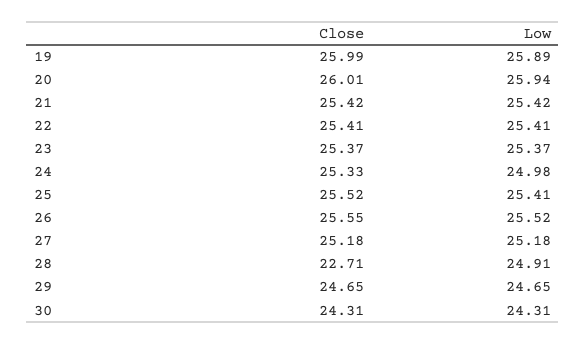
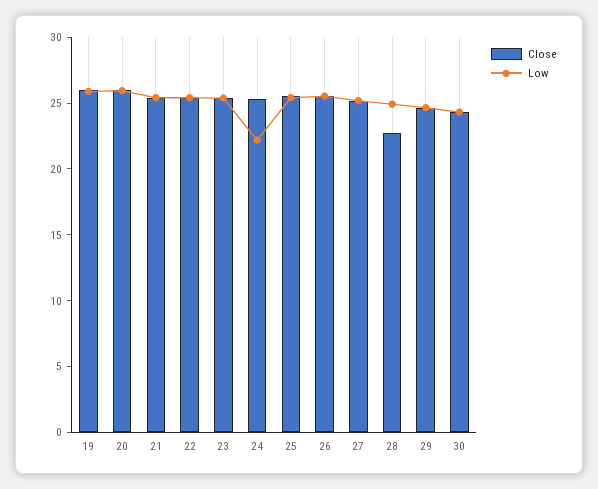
Low, 24: 24.98 -> 22

